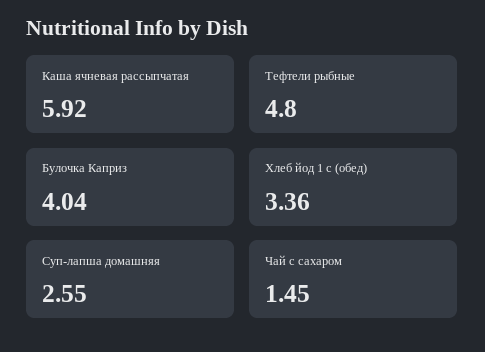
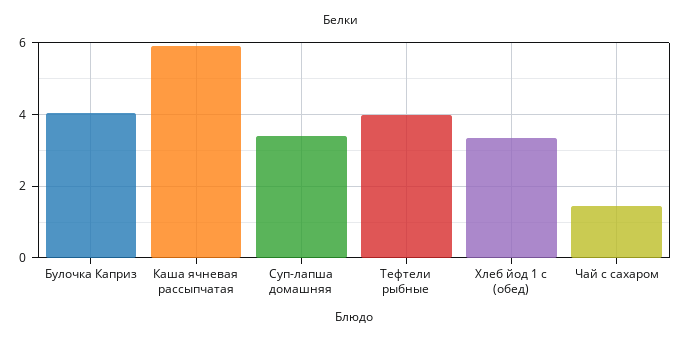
Тефтели рыбные: 4.8 -> 4
Суп-лапша домашняя: 2.55 -> 3.4

